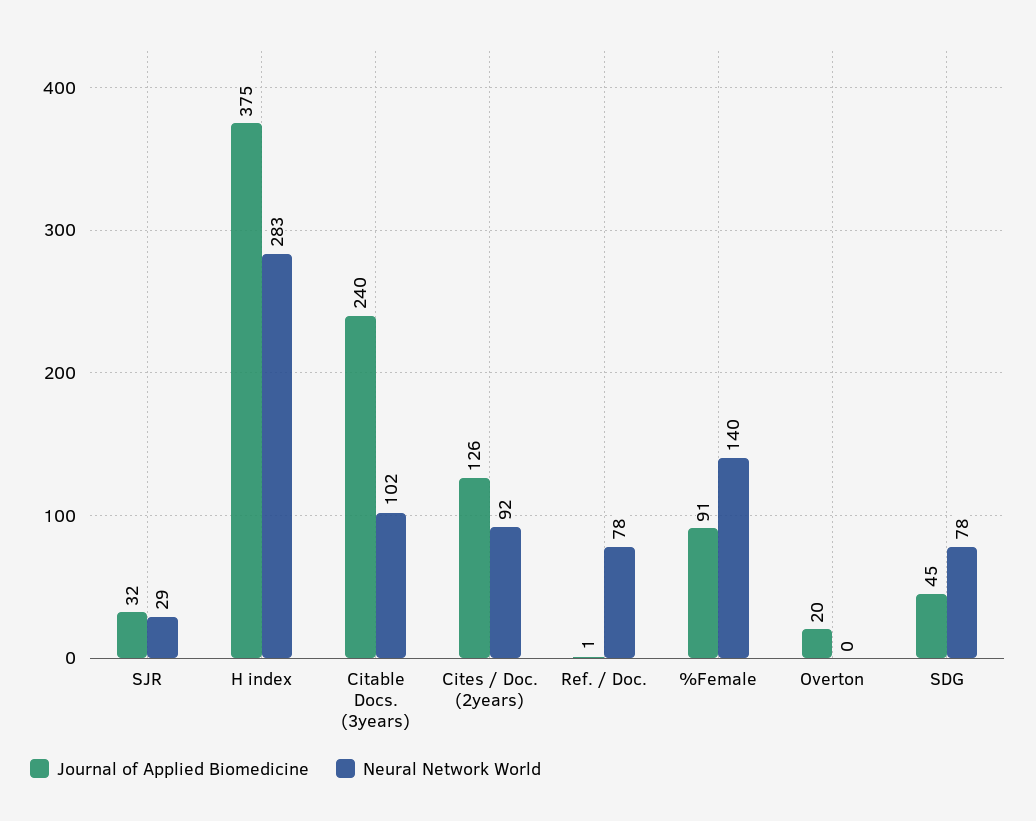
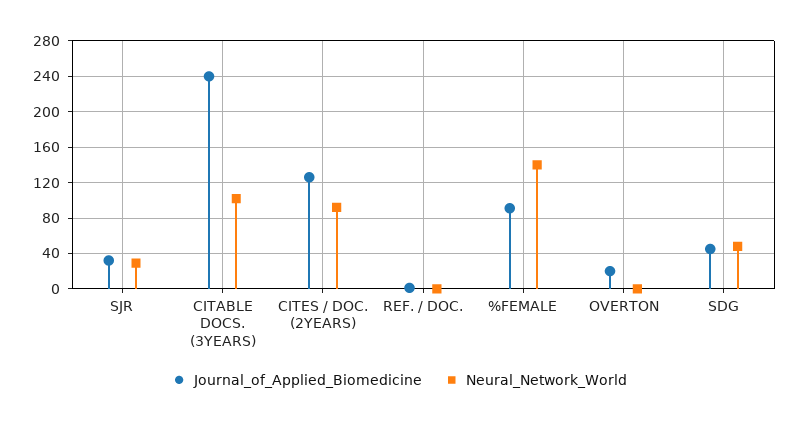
Journal of Applied Biomedicine, H index: 375 -> none
Neural Network World, H index: 283 -> none
Neural Network World, Ref. / Doc.: 78 -> 0
Neural Network World, SDG: 78 -> 50

